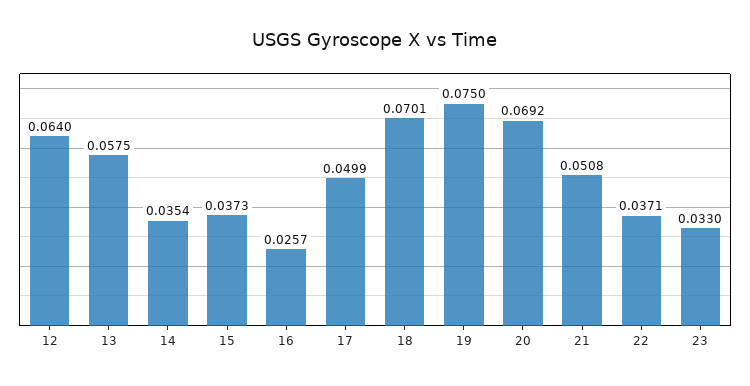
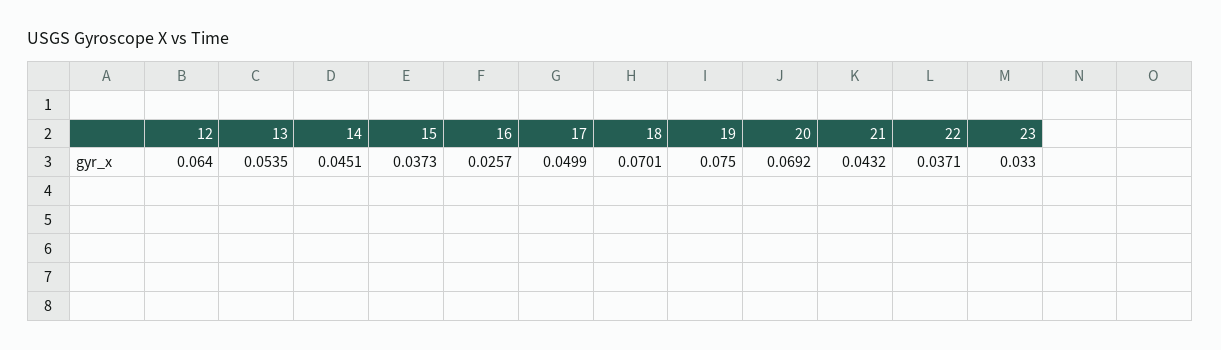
13: 0.0575 -> 0.0535
14: 0.0354 -> 0.0451
21: 0.0508 -> 0.0432

